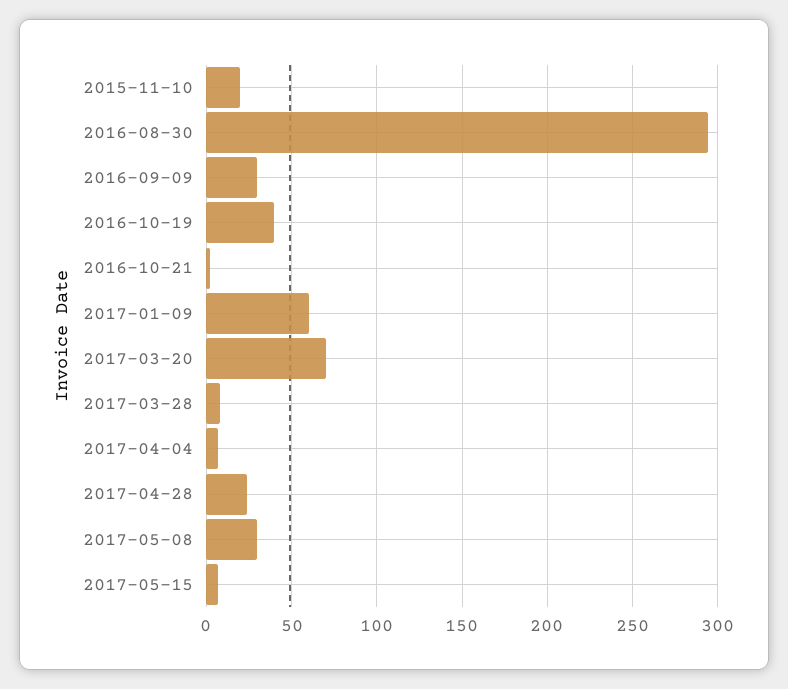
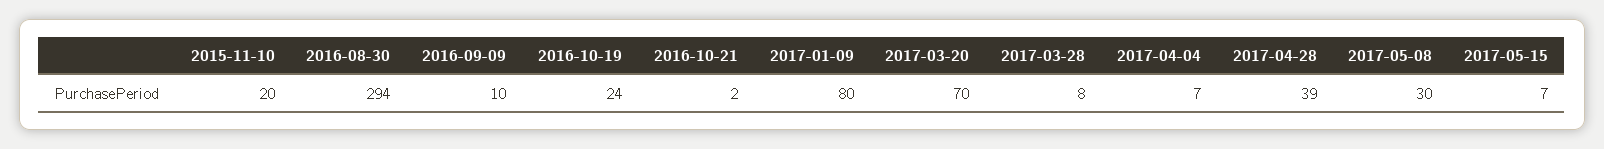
2016-09-09: 30 -> 10
2016-10-19: 40 -> 24
2017-01-09: 60 -> 80
2017-04-28: 25 -> 39

